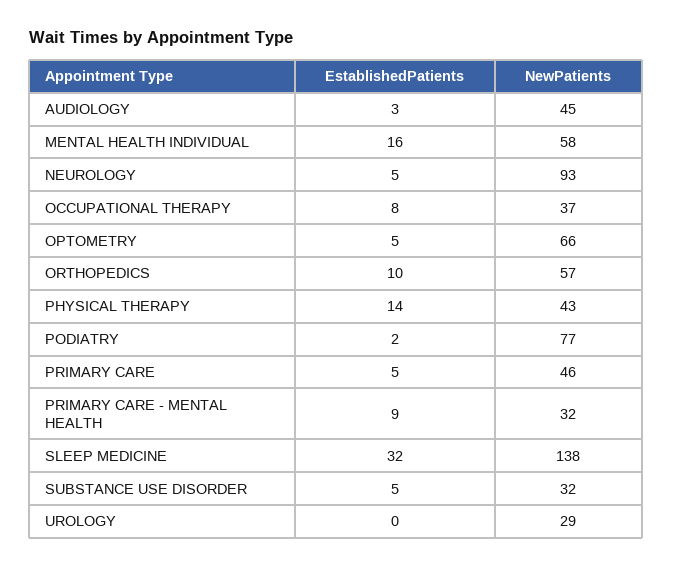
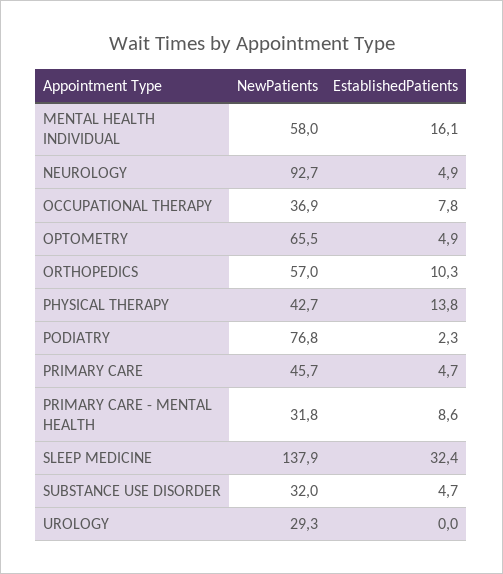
EstablishedPatients, AUDIOLOGY: 3 -> none
NewPatients, AUDIOLOGY: 45 -> none

